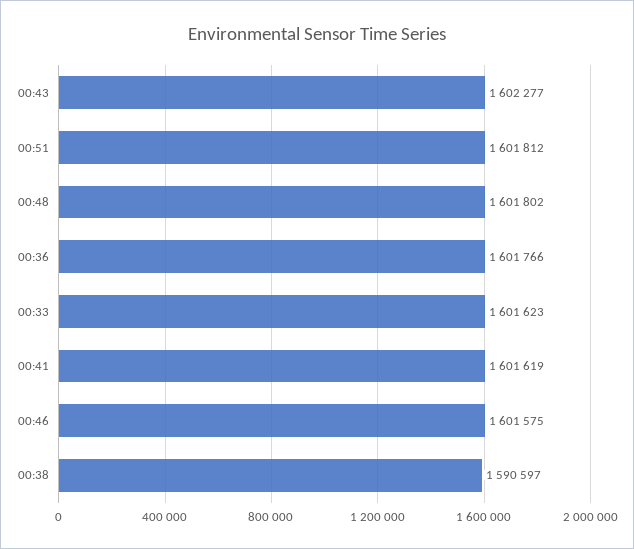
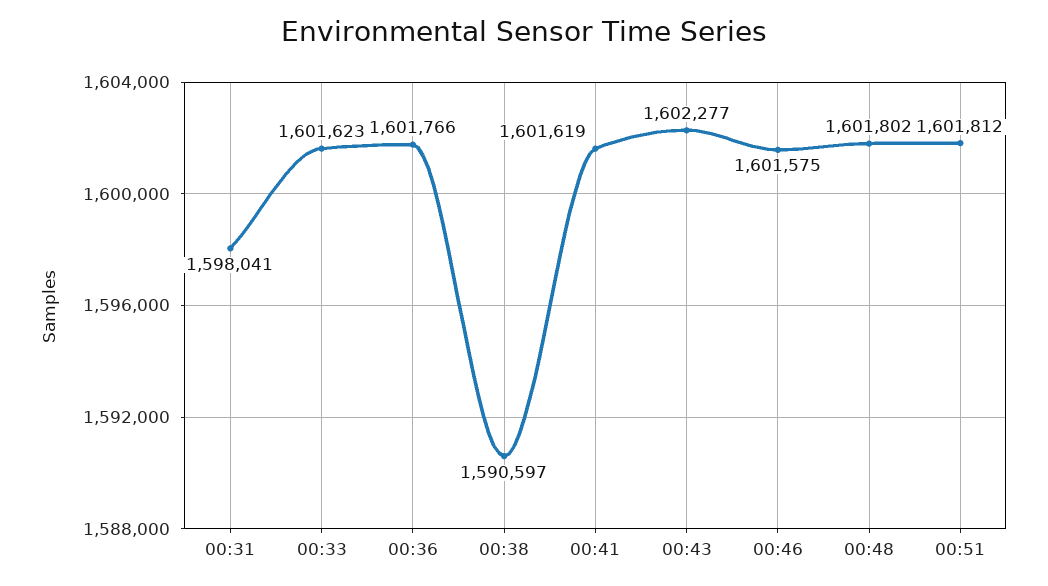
00:31: none -> 1598041

